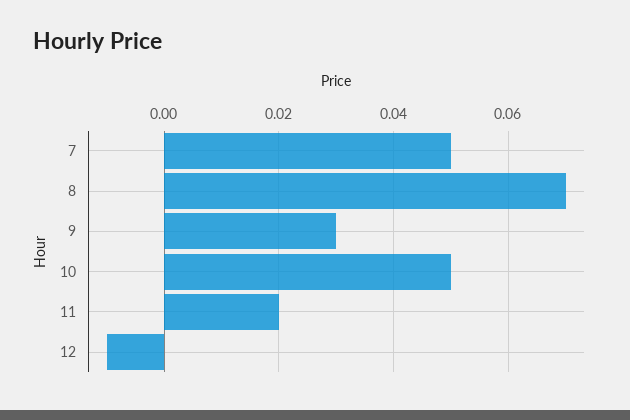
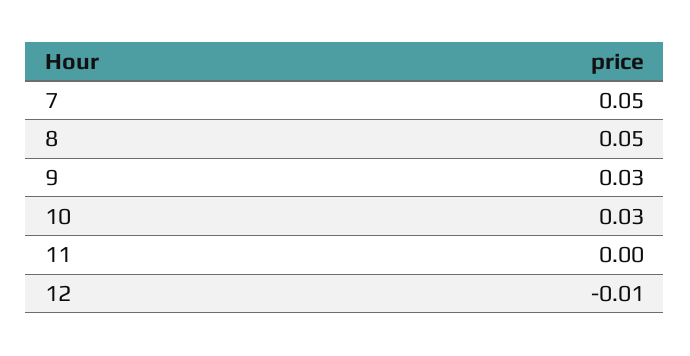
8: 0.07 -> 0.05
10: 0.05 -> 0.03
11: 0.02 -> 0

